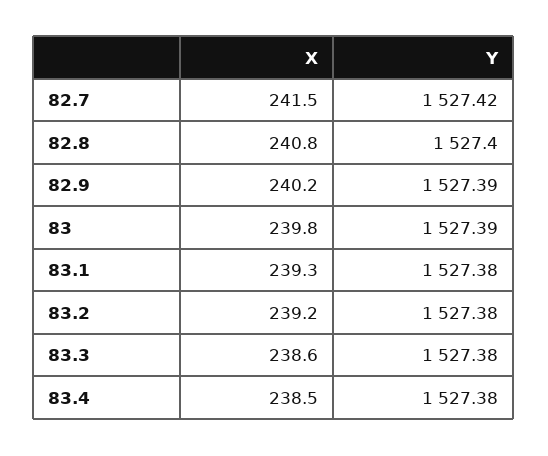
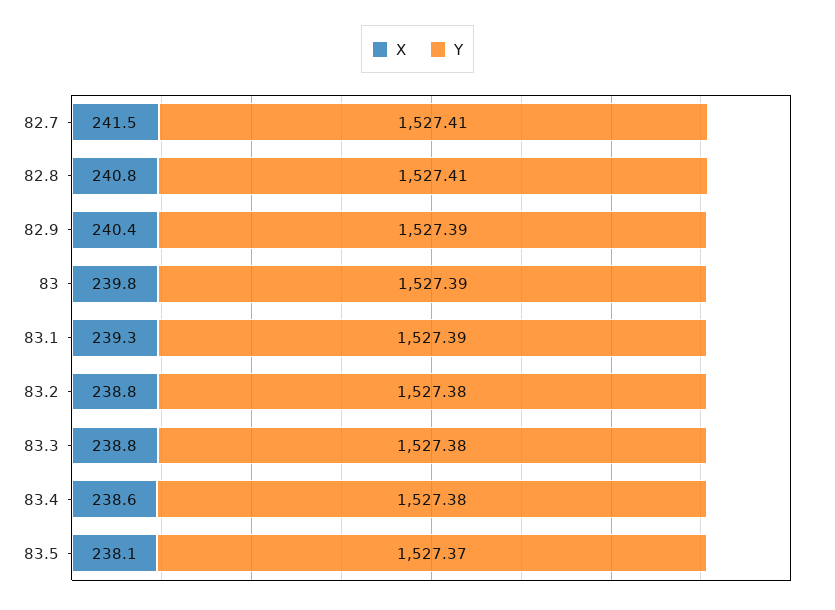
Y, 82.7: 1527.42 -> 1527.41
Y, 82.8: 1527.4 -> 1527.41
X, 82.9: 240.2 -> 240.4
Y, 83.1: 1527.38 -> 1527.39
X, 83.2: 239.2 -> 238.8
X, 83.3: 238.6 -> 238.8
X, 83.4: 238.5 -> 238.6
X, 83.5: none -> 238.1
Y, 83.5: none -> 1527.37

